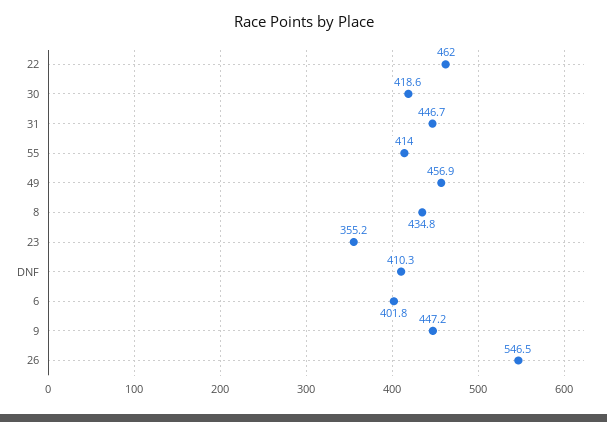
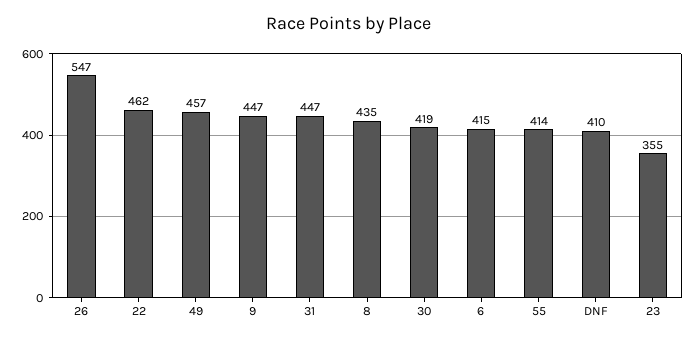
6: 401.8 -> 415

